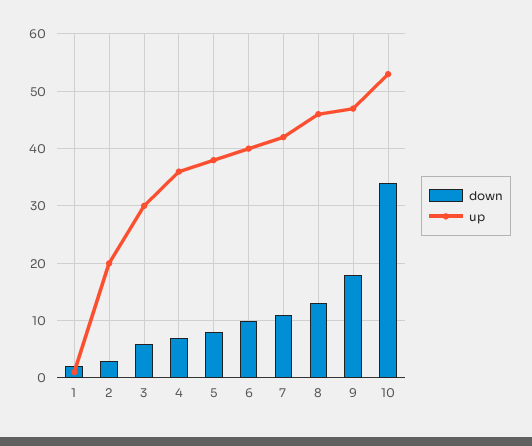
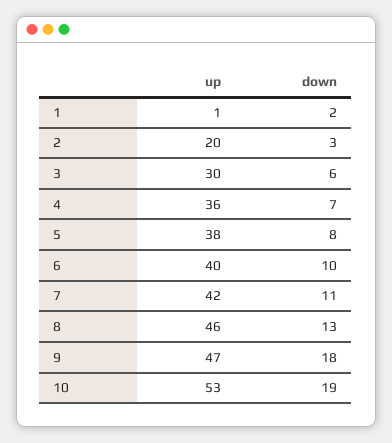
down, 10: 35 -> 19

